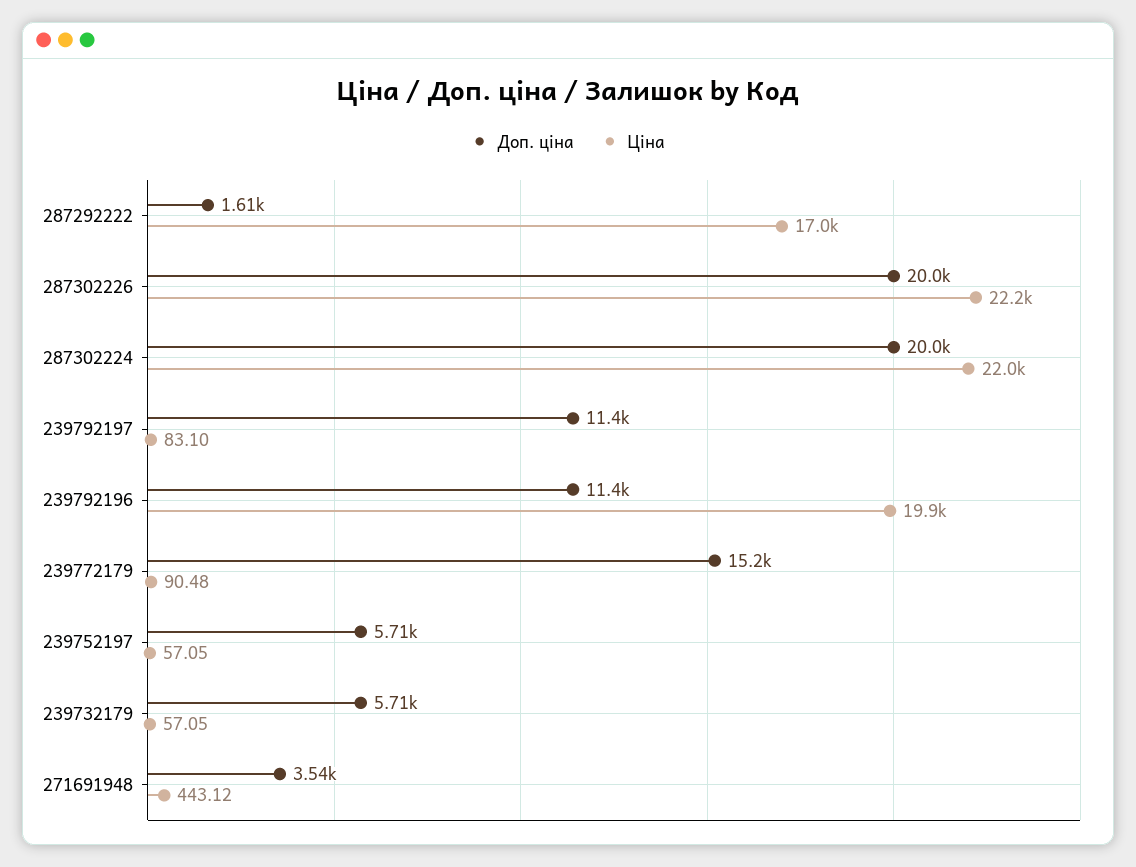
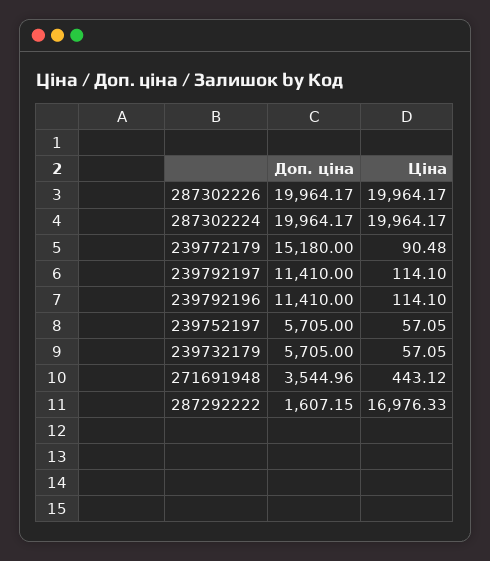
Ціна, 287302226: 22200 -> 19964.17
Ціна, 287302224: 22000 -> 19964.17
Ціна, 239792197: 83.1 -> 114.1
Ціна, 239792196: 19900 -> 114.1

